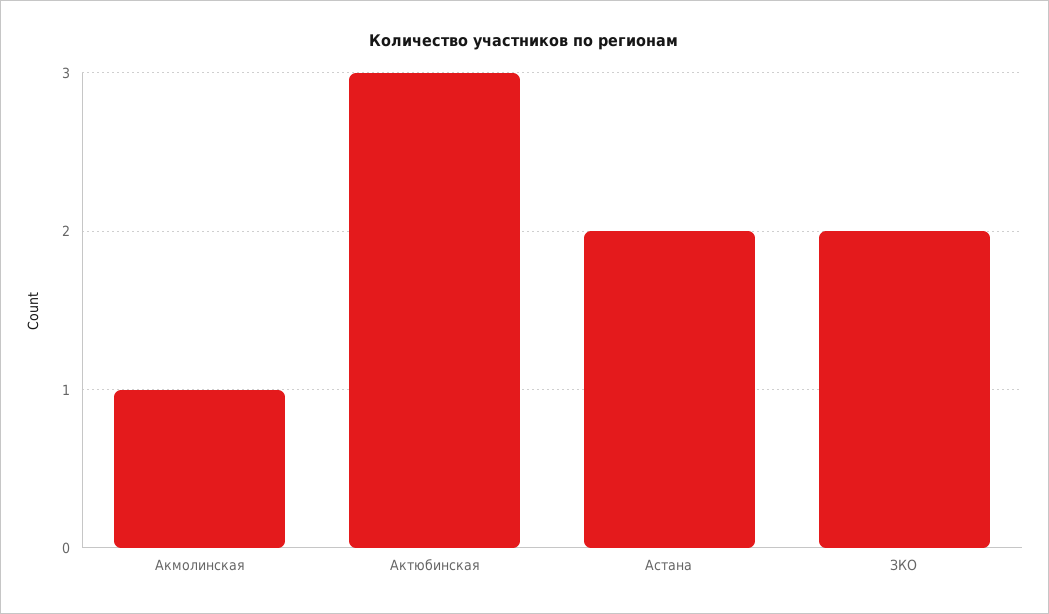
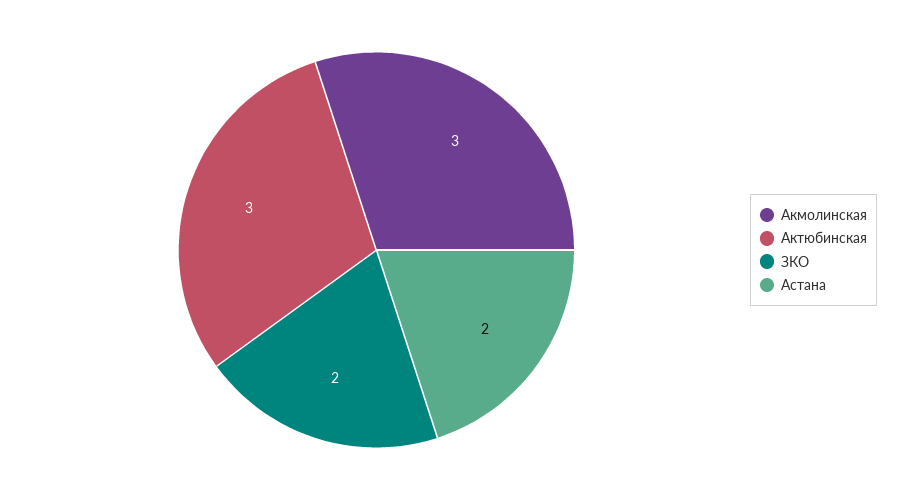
Акмолинская: 1 -> 3

